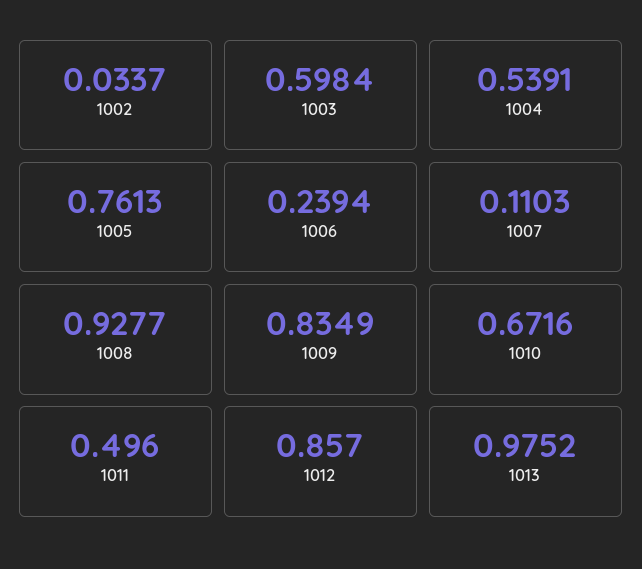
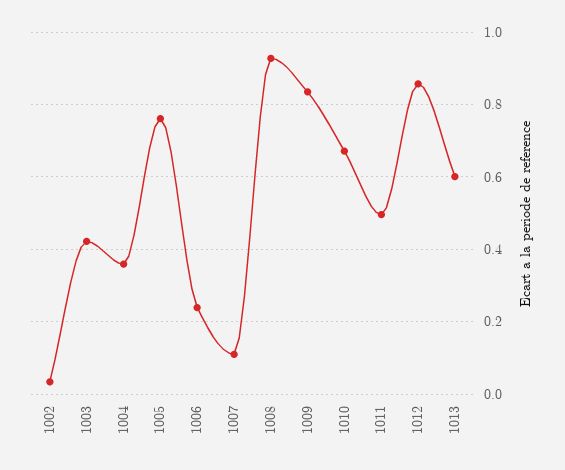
1003: 0.5984 -> 0.42
1004: 0.5391 -> 0.36
1013: 0.9752 -> 0.6

